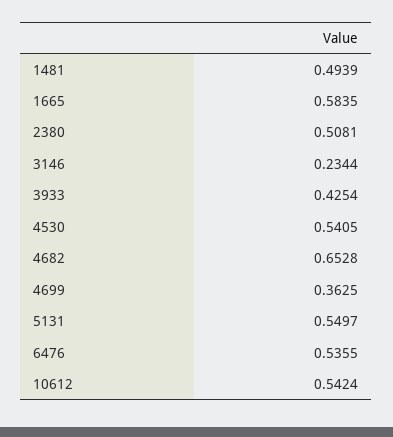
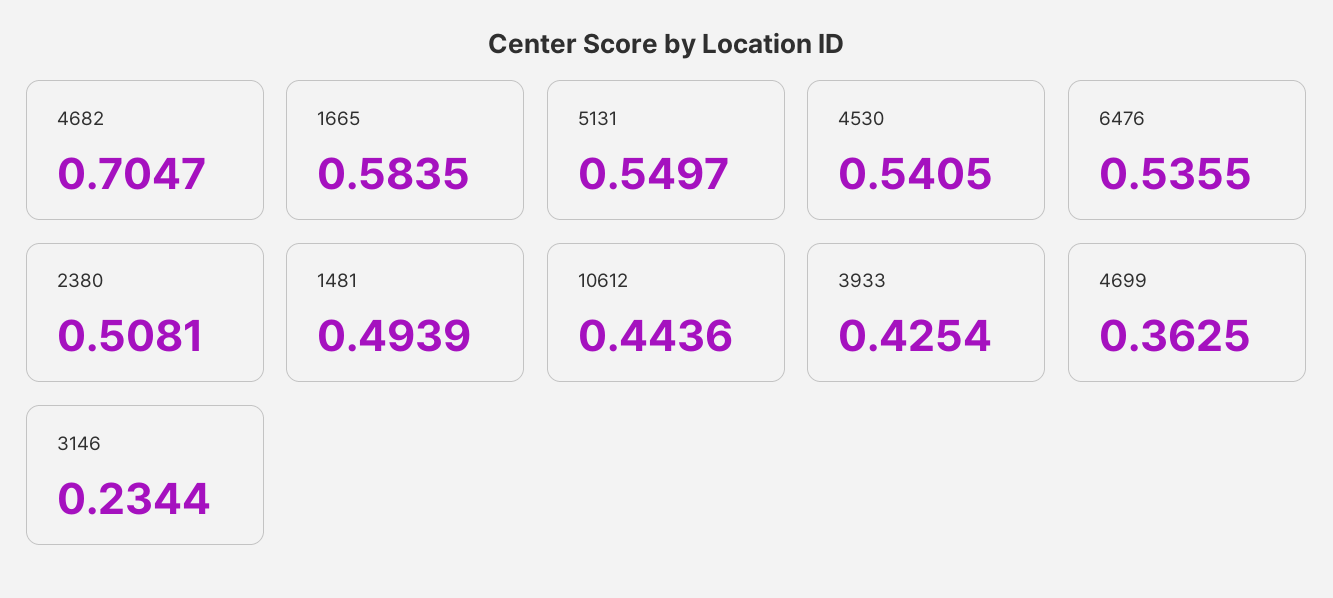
4682: 0.6528 -> 0.7047
10612: 0.5424 -> 0.4436

